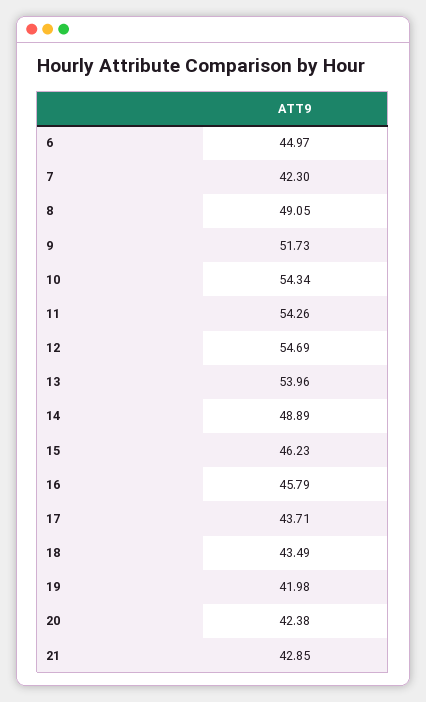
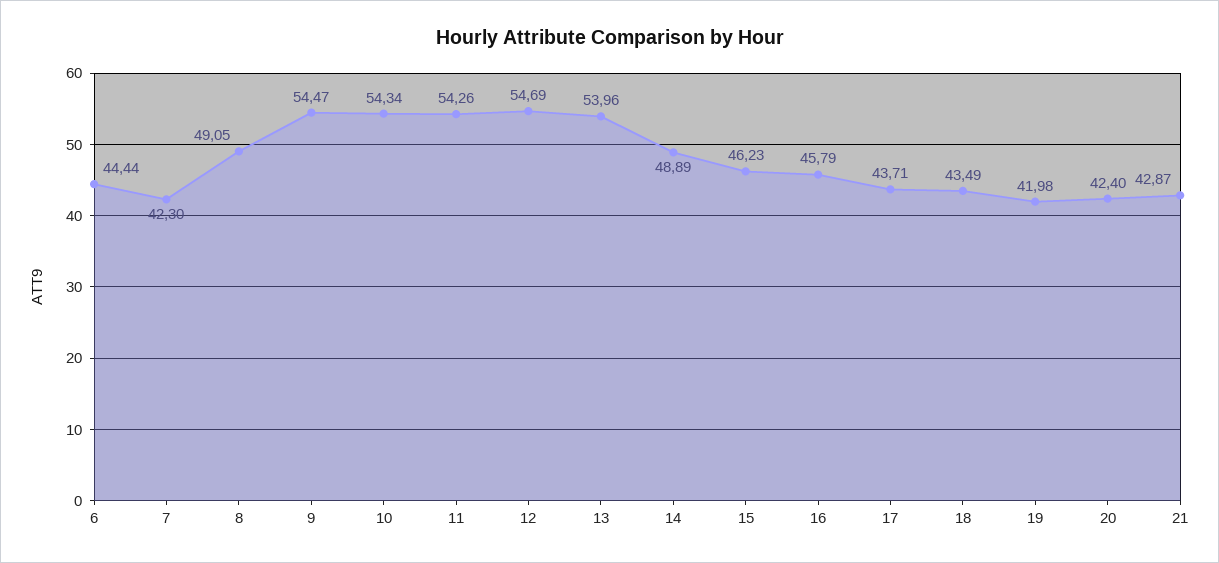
6: 44.97 -> 44.44
9: 51.73 -> 54.47
20: 42.38 -> 42.4
21: 42.85 -> 42.87

